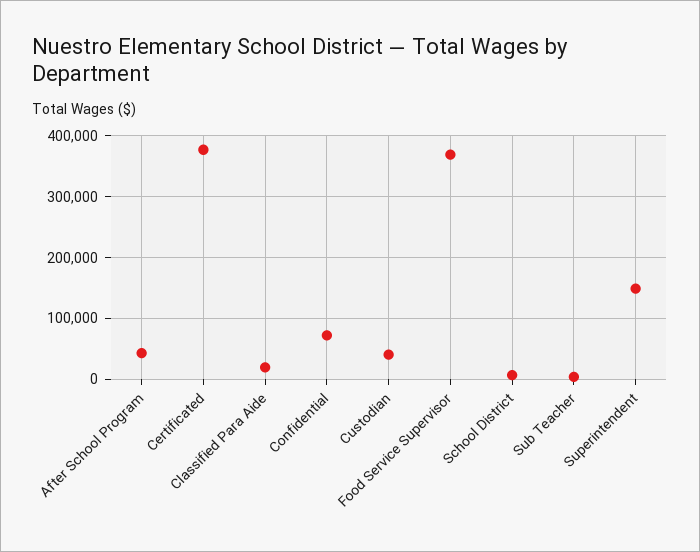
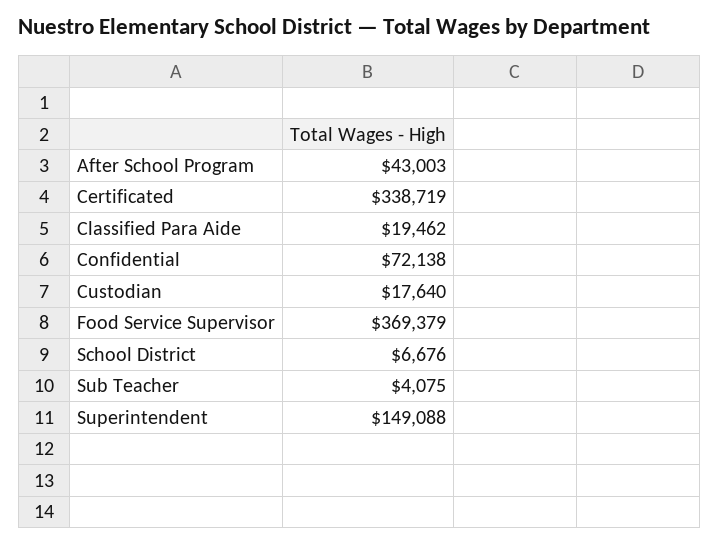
Certificated: 380000 -> 338719
Custodian: 40000 -> 17640

